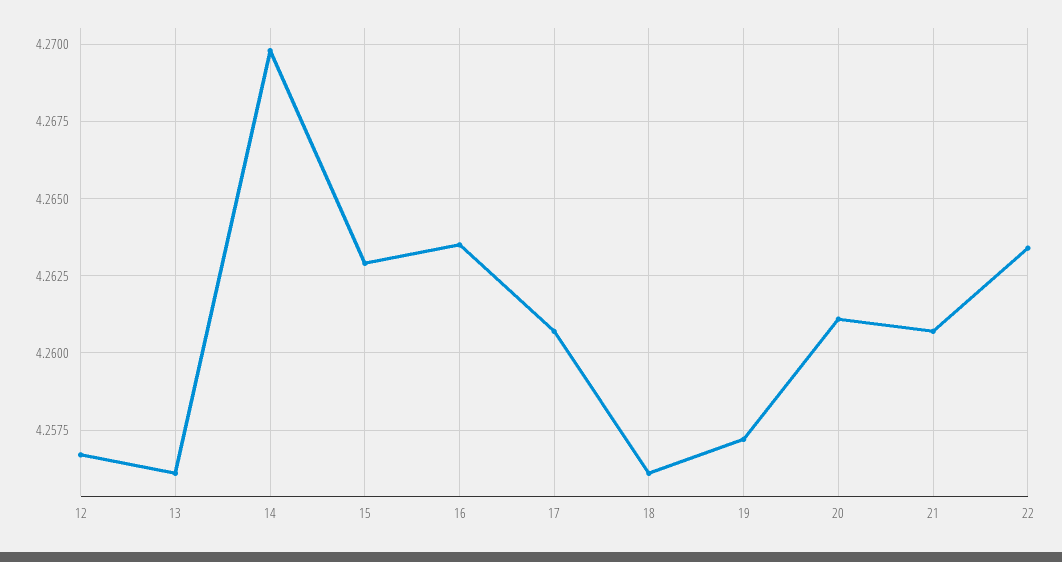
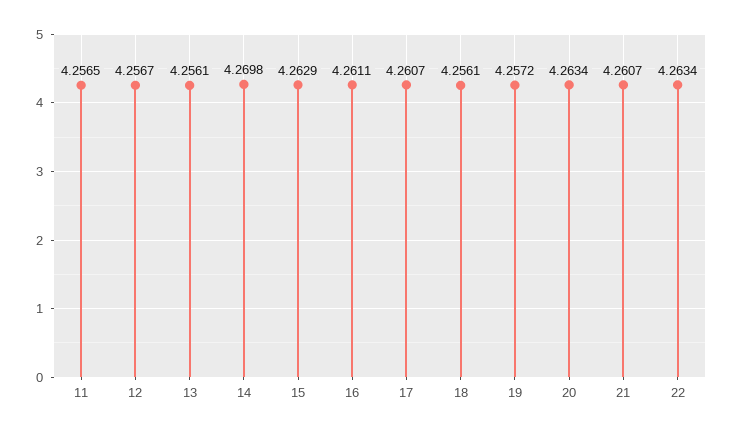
16: 4.2635 -> 4.2611
20: 4.261 -> 4.2634
11: none -> 4.2565

